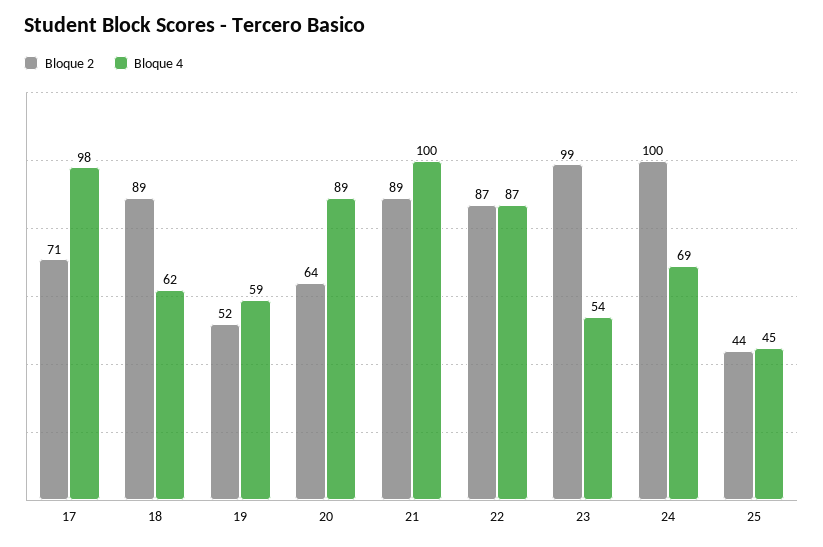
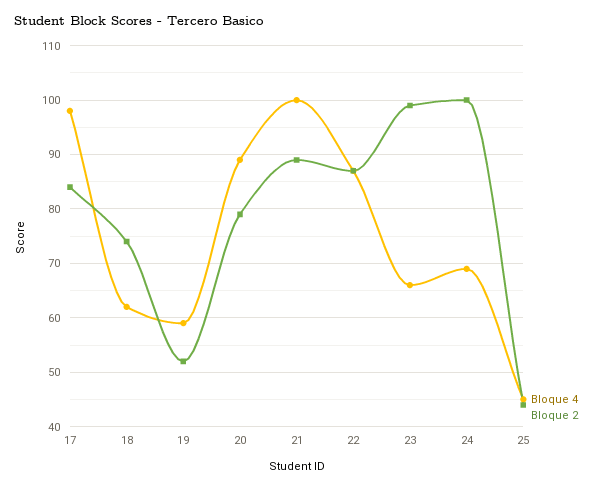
Bloque 2, 17: 71 -> 85
Bloque 2, 18: 89 -> 75
Bloque 2, 20: 64 -> 80
Bloque 4, 23: 54 -> 65

